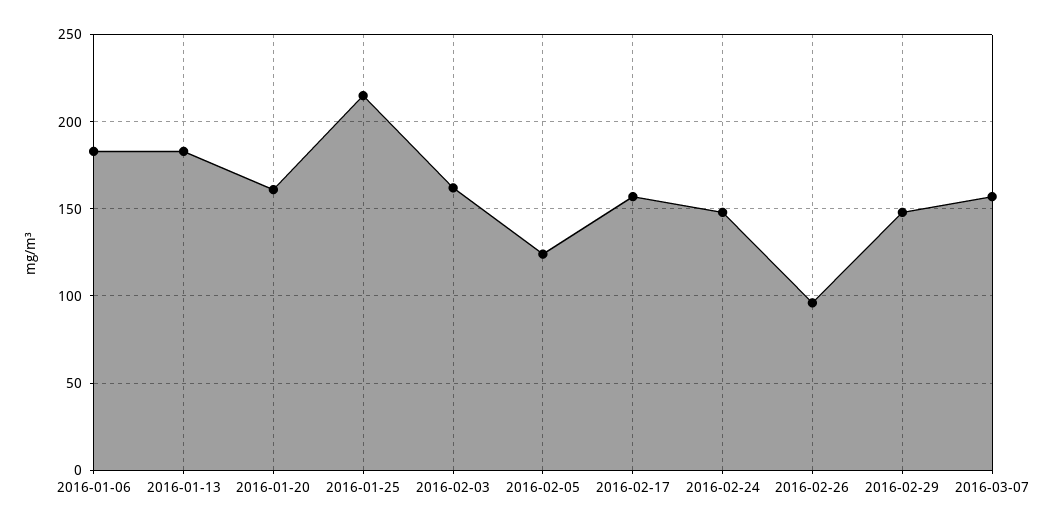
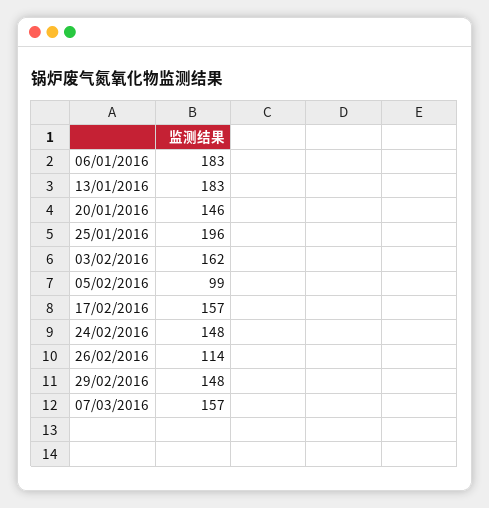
2016-01-20: 160 -> 146
2016-01-25: 215 -> 196
2016-02-05: 125 -> 99
2016-02-26: 95 -> 114

